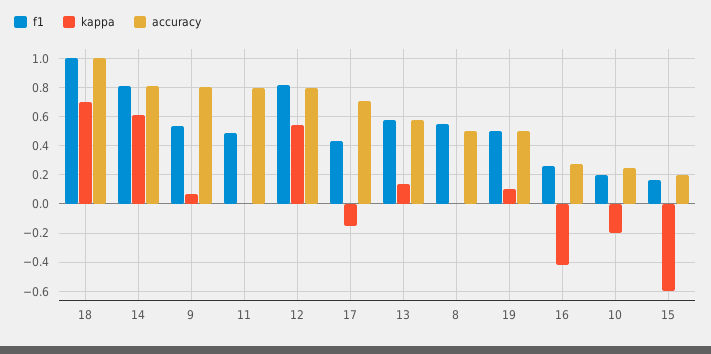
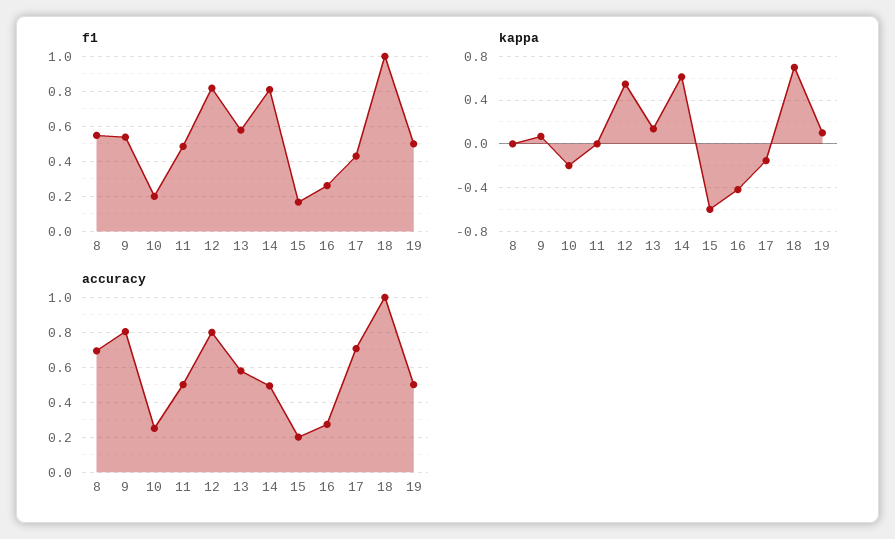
accuracy, 14: 0.8 -> 0.5
accuracy, 11: 0.8 -> 0.5
accuracy, 8: 0.5 -> 0.7

